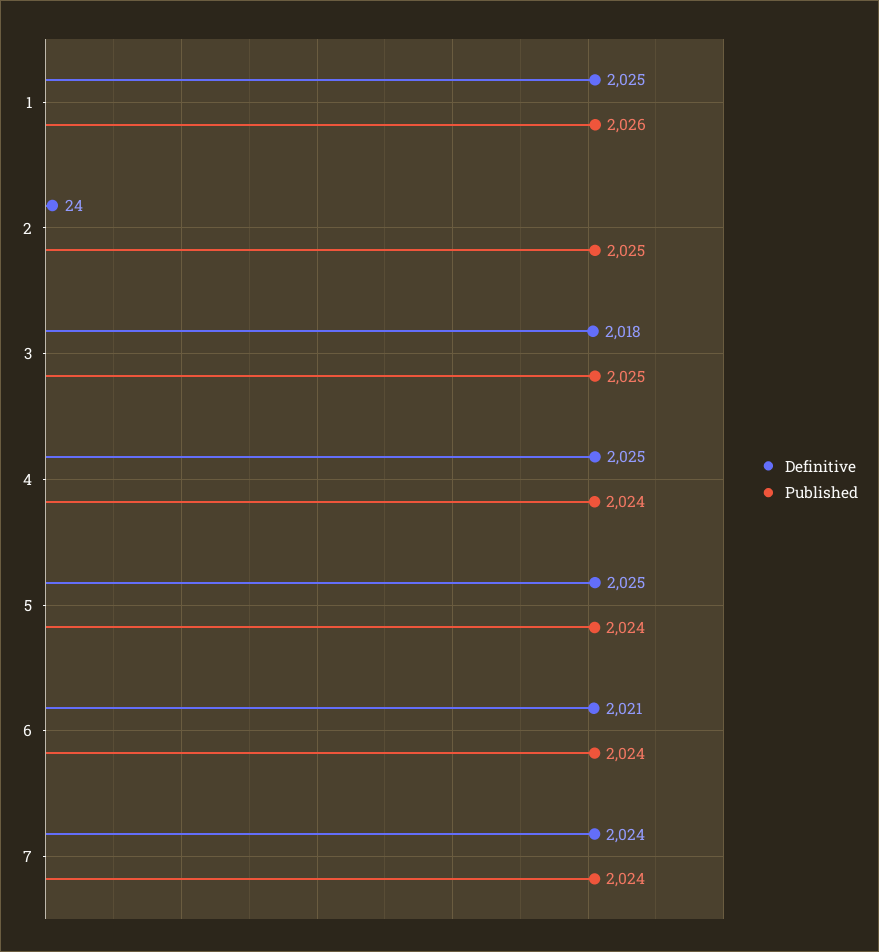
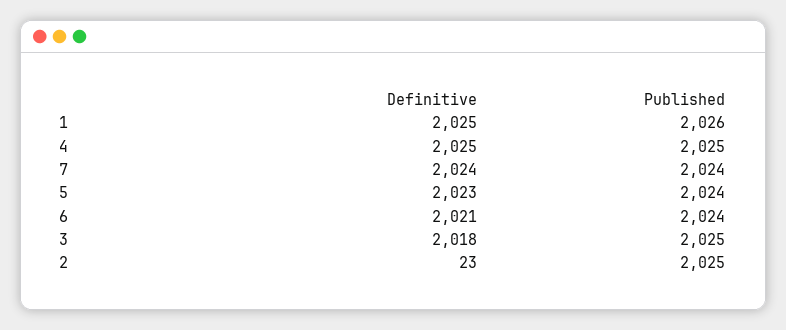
Definitive, 2: 24 -> 23
Published, 4: 2024 -> 2025
Definitive, 5: 2025 -> 2023

